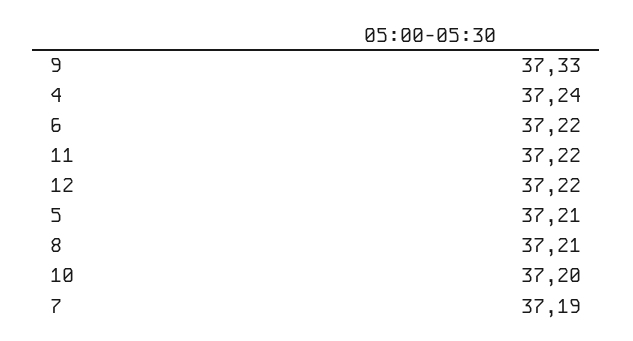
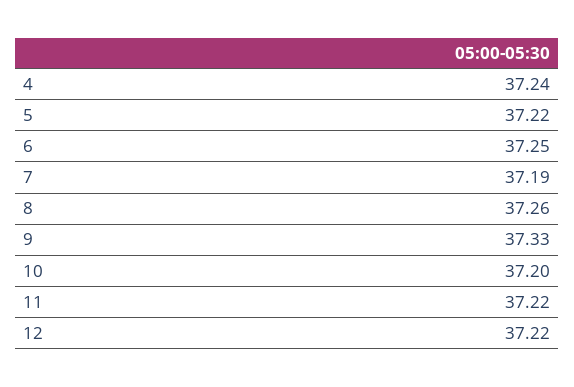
6: 37.22 -> 37.25
5: 37.21 -> 37.22
8: 37.21 -> 37.26

